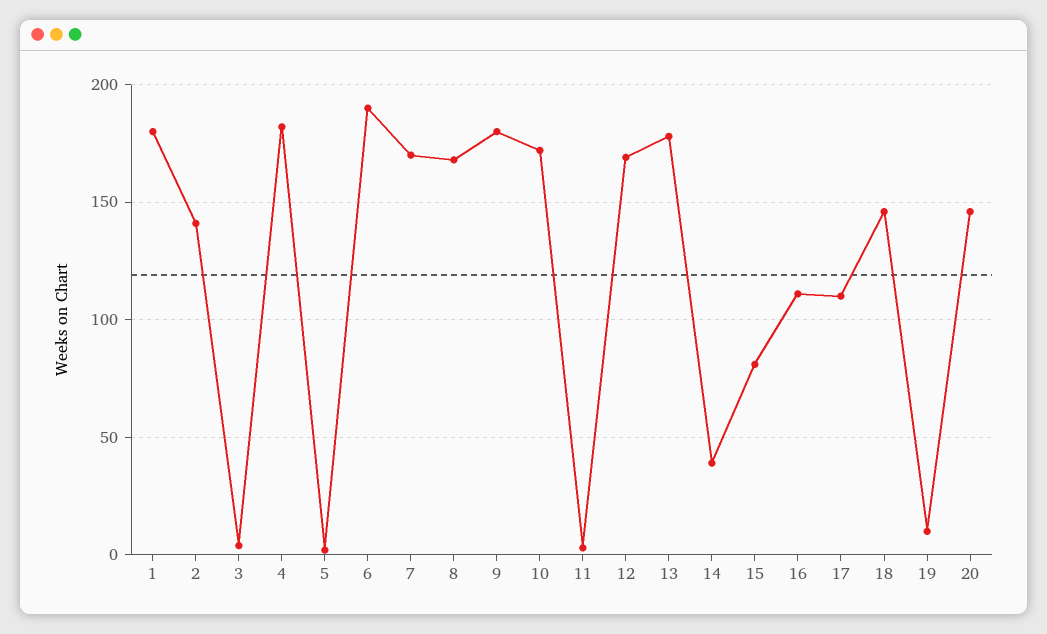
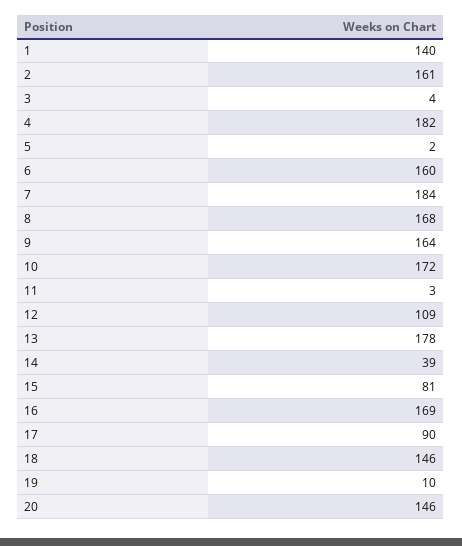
1: 180 -> 140
2: 140 -> 161
6: 190 -> 160
7: 170 -> 184
9: 180 -> 164
12: 170 -> 109
16: 110 -> 169
17: 110 -> 90

